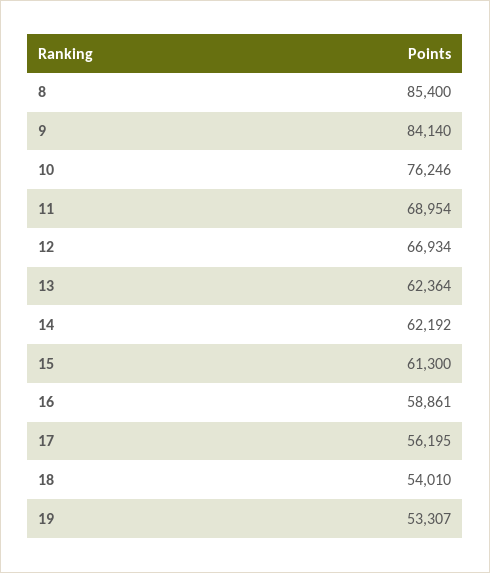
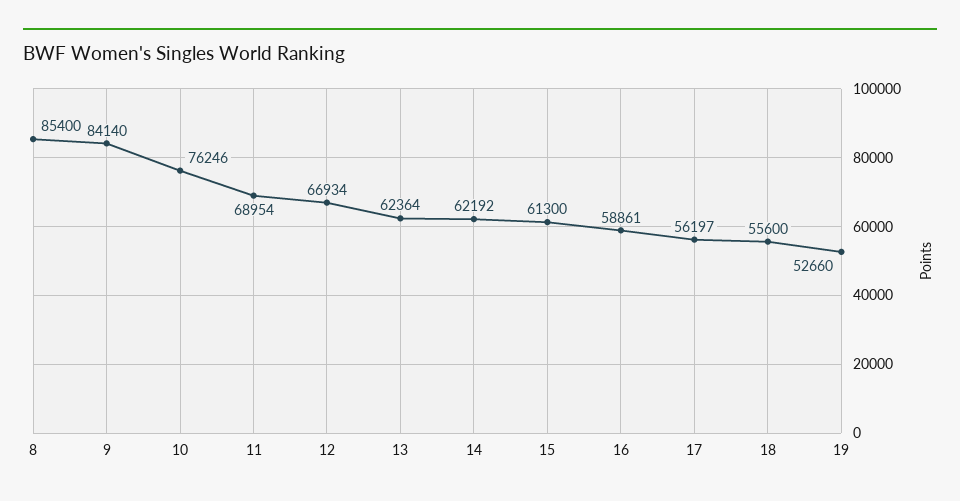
17: 56195 -> 56197
18: 54010 -> 55600
19: 53307 -> 52660

